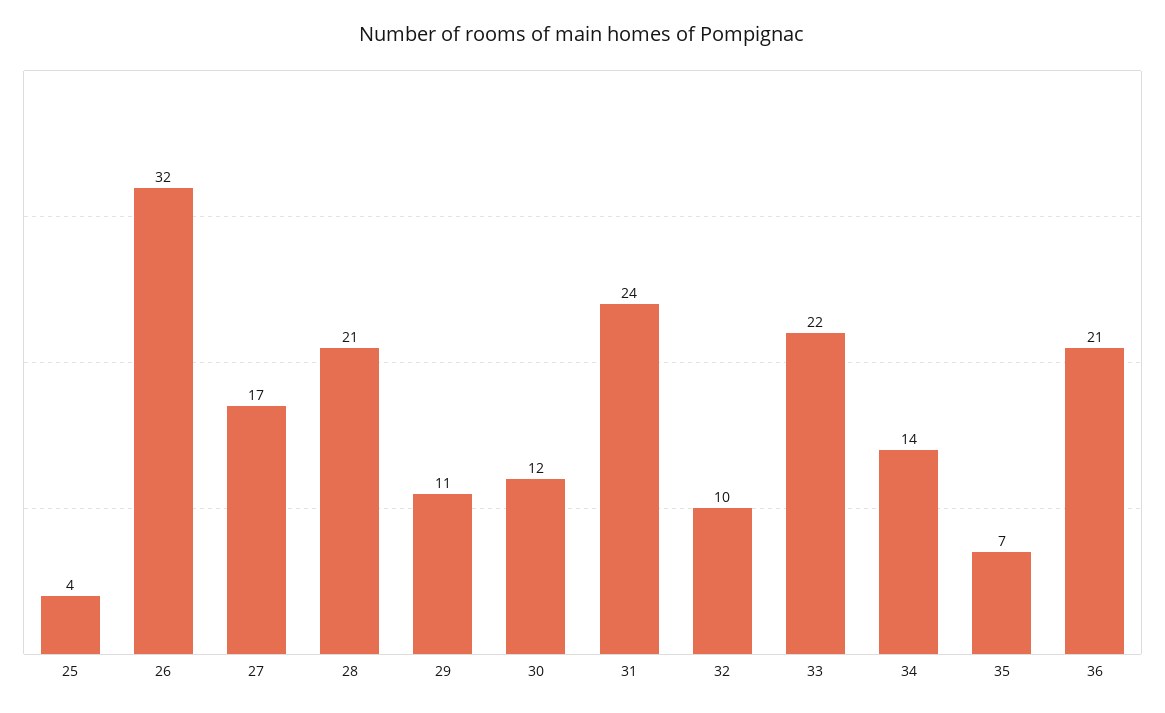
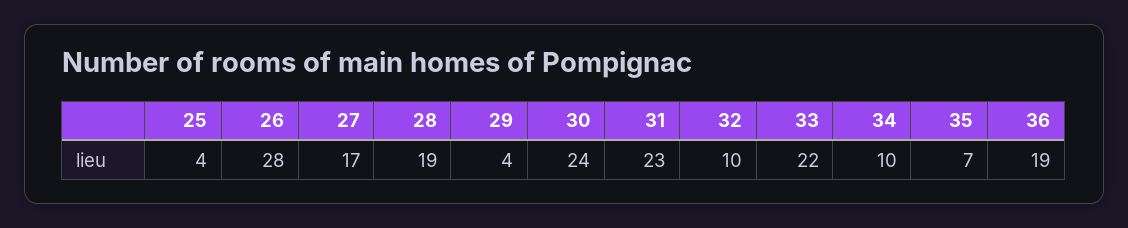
26: 32 -> 28
28: 21 -> 19
29: 11 -> 4
30: 12 -> 24
31: 24 -> 23
34: 14 -> 10
36: 21 -> 19

